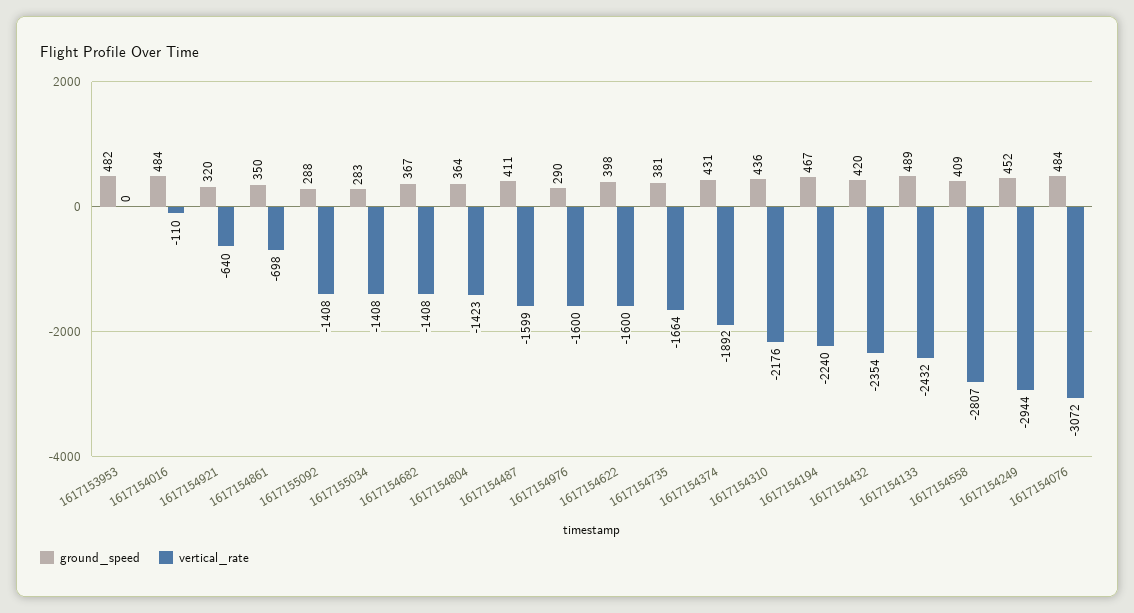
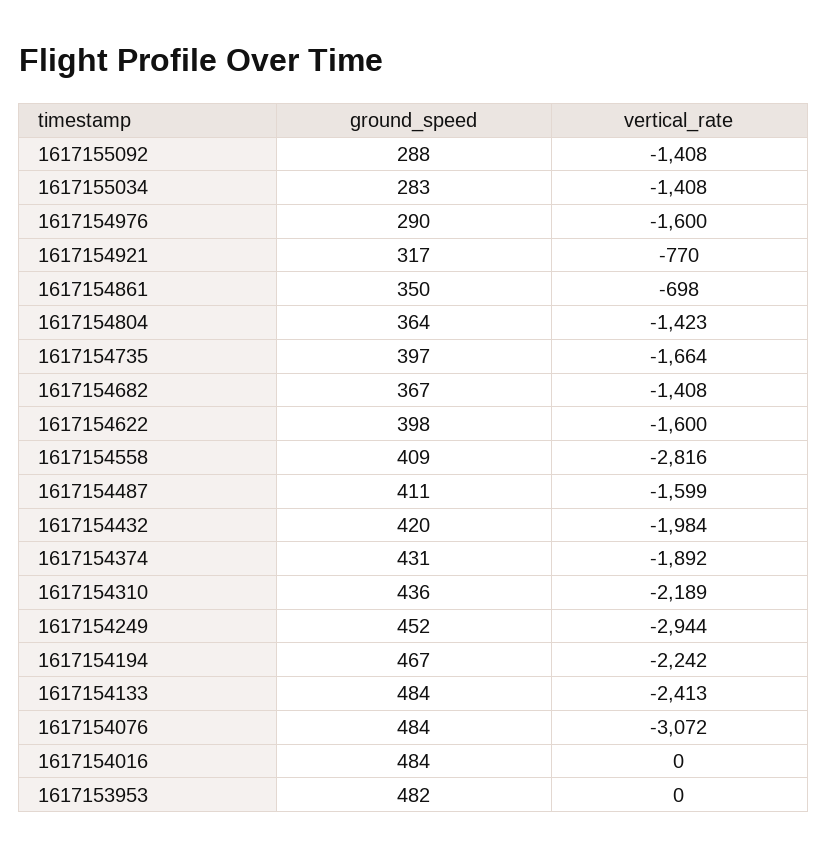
vertical_rate, 1617154016: -110 -> 0
ground_speed, 1617154921: 320 -> 317
vertical_rate, 1617154921: -640 -> -770
ground_speed, 1617154735: 381 -> 397
vertical_rate, 1617154310: -2176 -> -2189
vertical_rate, 1617154194: -2240 -> -2242
vertical_rate, 1617154432: -2354 -> -1984
ground_speed, 1617154133: 489 -> 484
vertical_rate, 1617154133: -2432 -> -2413
vertical_rate, 1617154558: -2807 -> -2816

